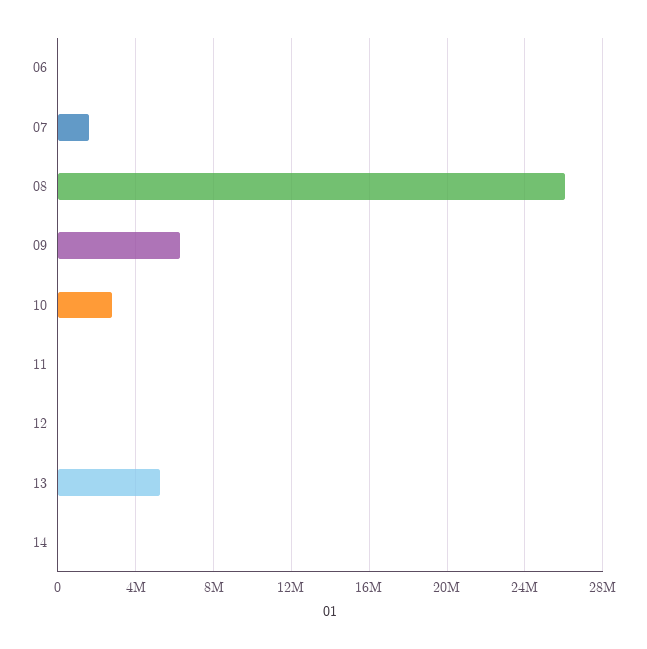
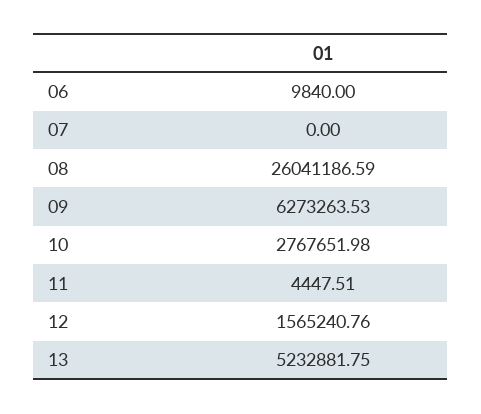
07: 1500000 -> 0
12: 0 -> 1565240.76
14: 0 -> none

